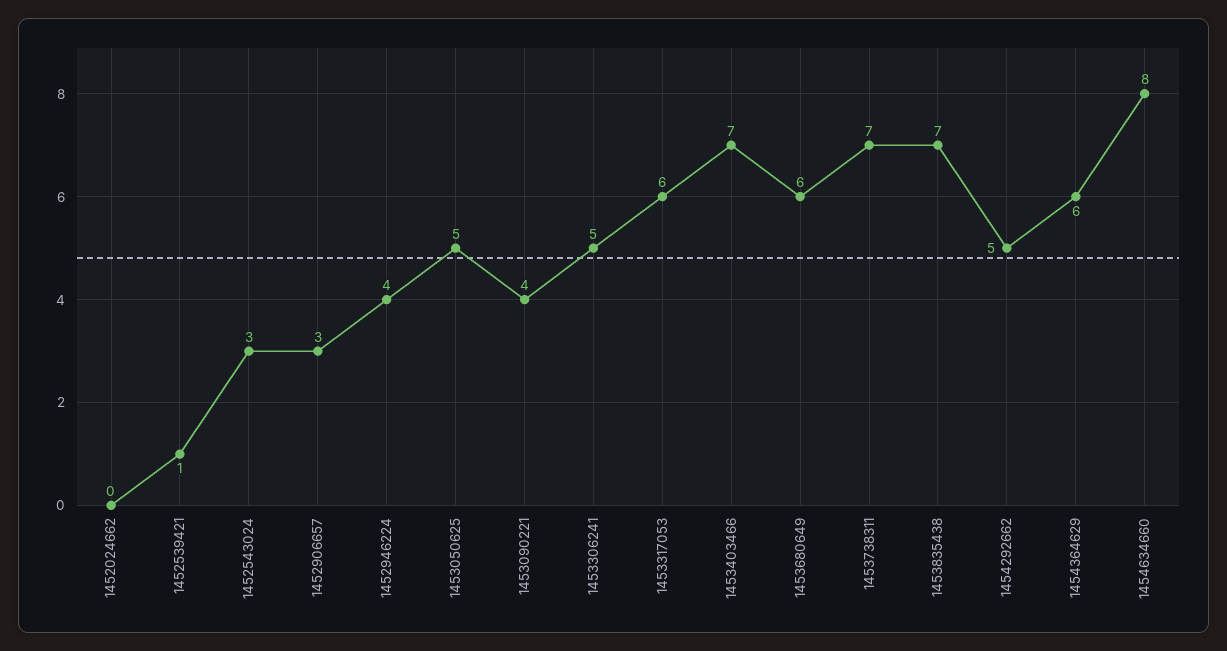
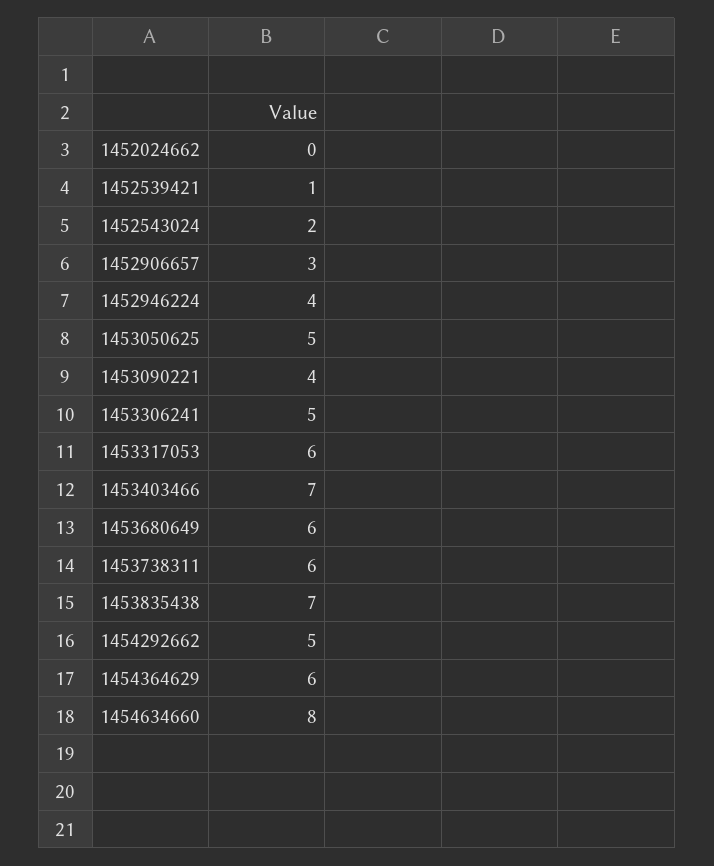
1452543024: 3 -> 2
1453738311: 7 -> 6

